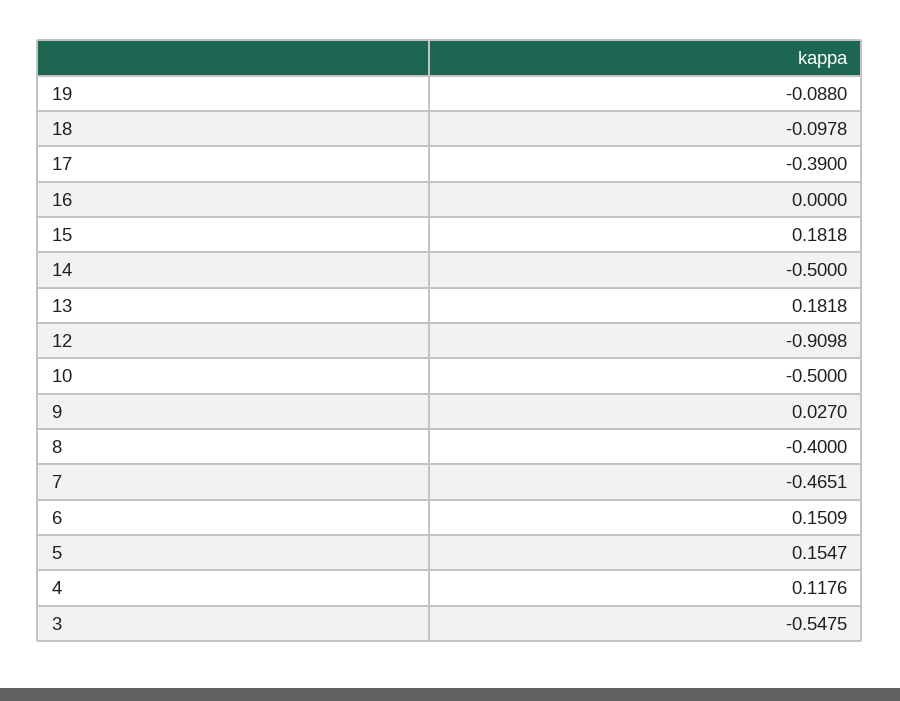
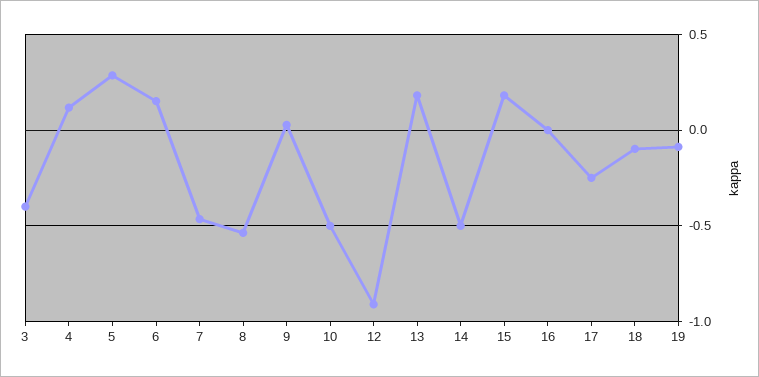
17: -0.39 -> -0.25
8: -0.4 -> -0.55
5: 0.1547 -> 0.3
3: -0.5475 -> -0.4

